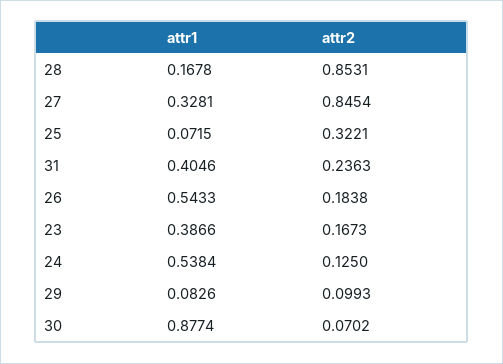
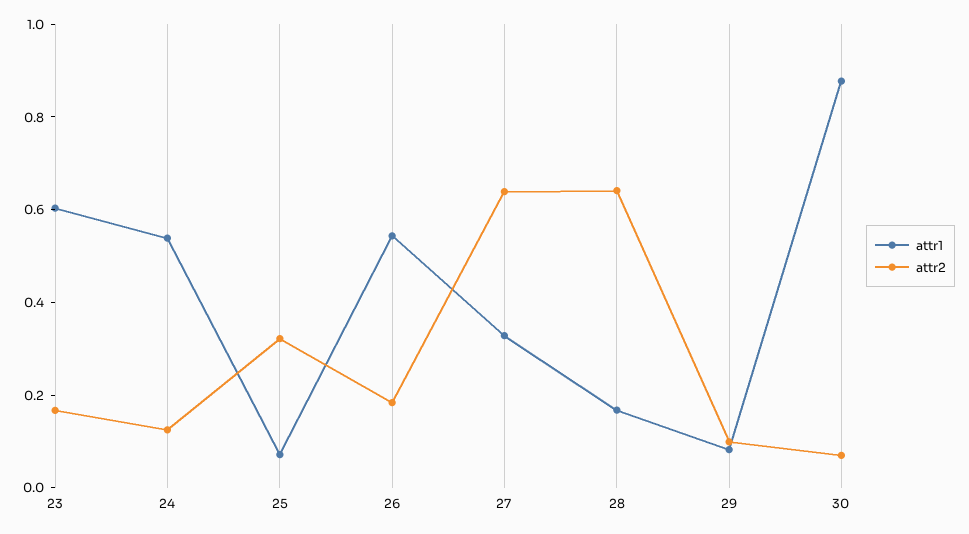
attr2, 28: 0.8531 -> 0.65
attr2, 27: 0.8454 -> 0.65
attr1, 31: 0.4046 -> none
attr2, 31: 0.2363 -> none
attr1, 23: 0.3866 -> 0.6

